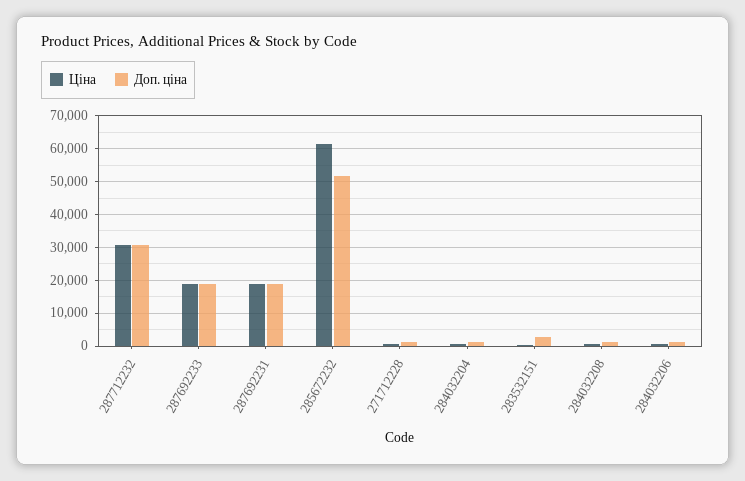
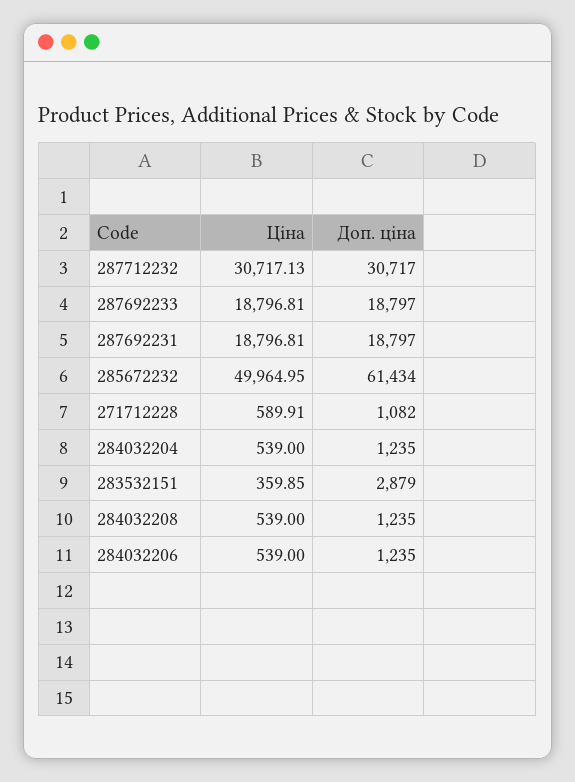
Ціна, 285672232: 62000 -> 49964.95
Доп. ціна, 285672232: 52000 -> 61434

